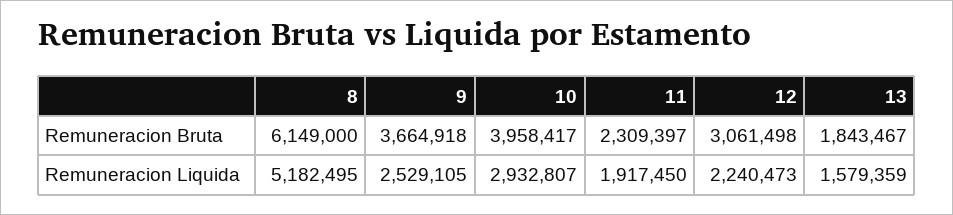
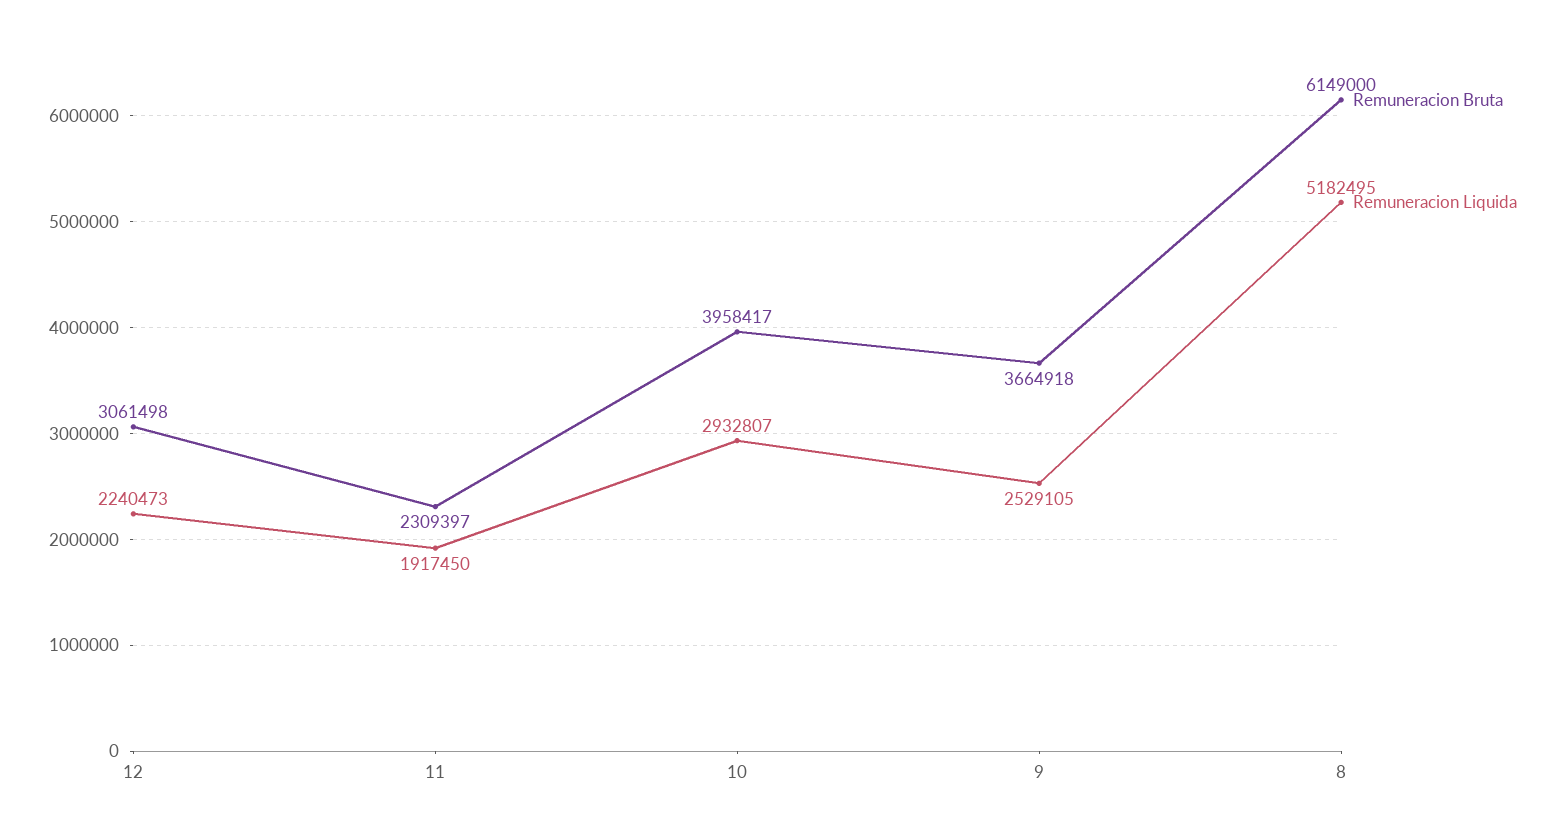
Remuneracion Bruta, 13: 1843467 -> none
Remuneracion Liquida, 13: 1579359 -> none

